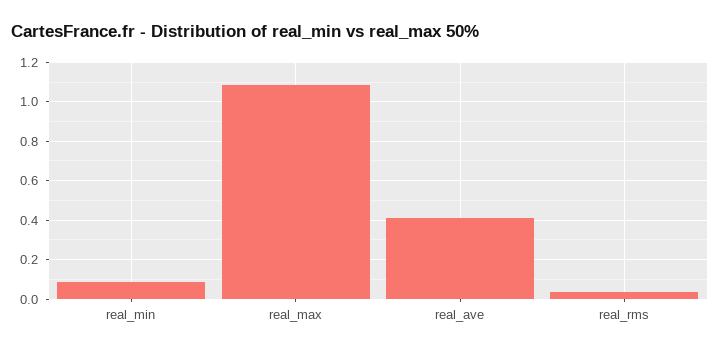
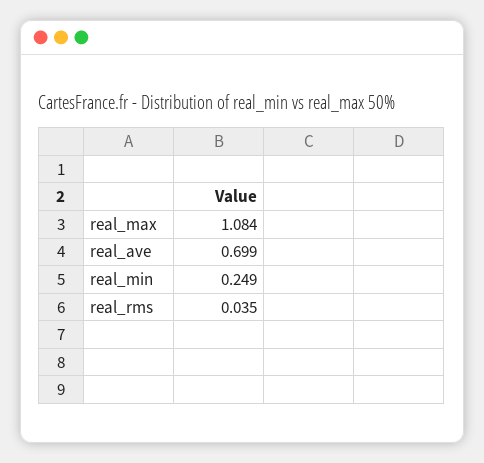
real_min: 0.1 -> 0.249
real_ave: 0.4 -> 0.699

